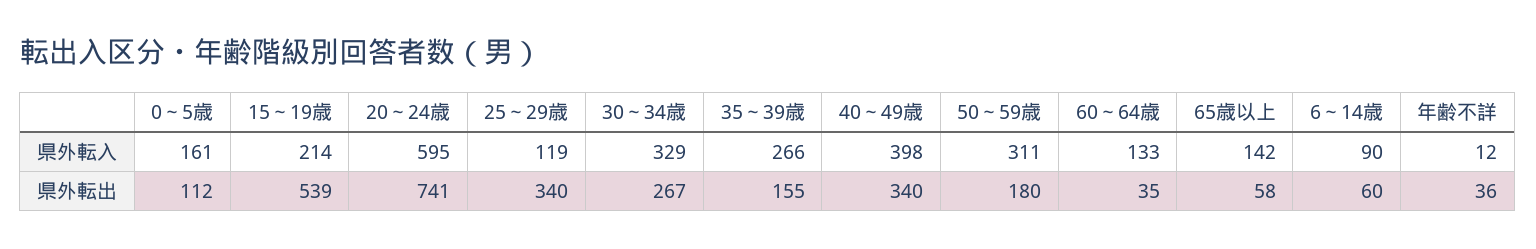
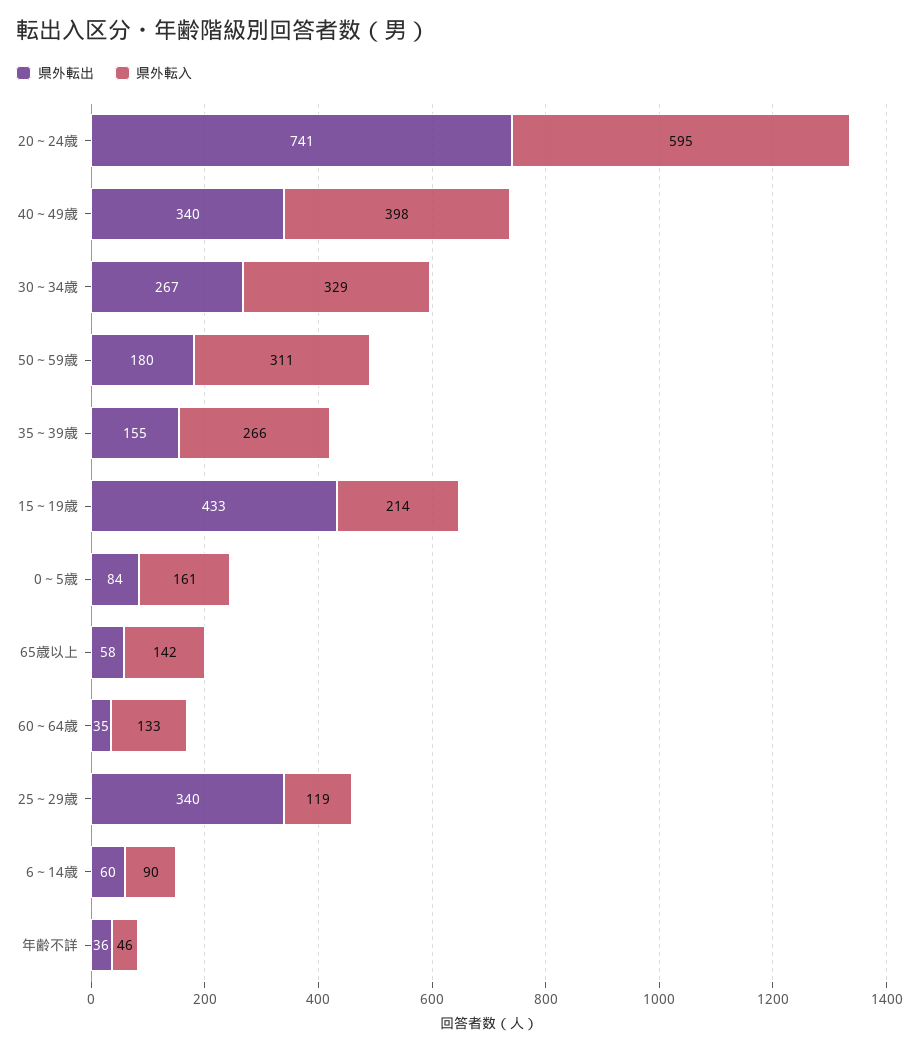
県外転入, 年齢不詳: 12 -> 46
県外転出, 0～5歳: 112 -> 84
県外転出, 15～19歳: 539 -> 433

